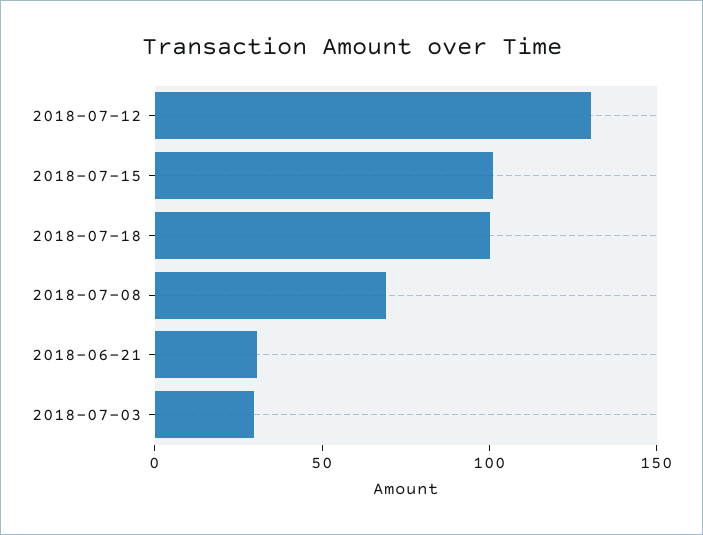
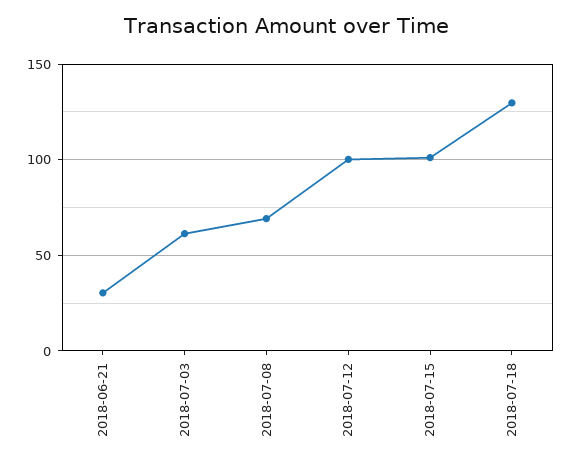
2018-07-12: 130 -> 100
2018-07-18: 100 -> 130
2018-07-03: 30 -> 60

